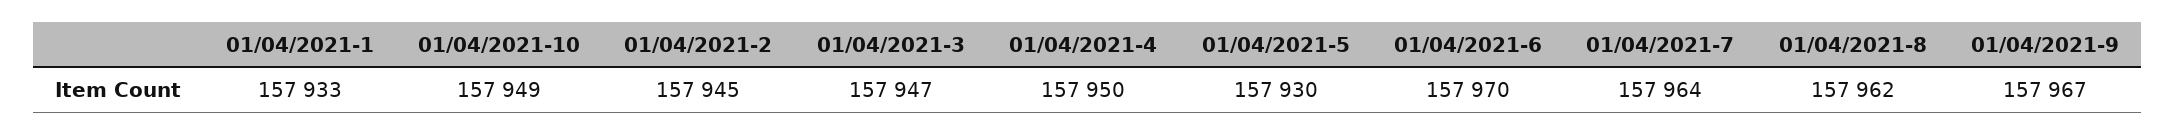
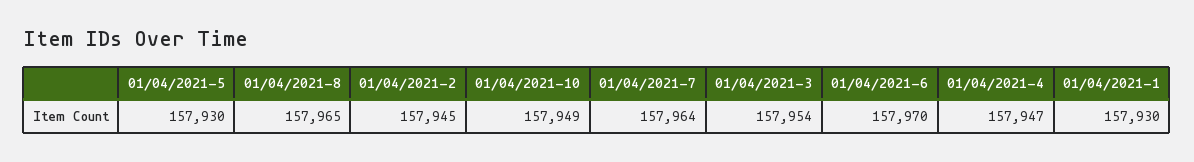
01/04/2021-1: 157933 -> 157930
01/04/2021-3: 157947 -> 157954
01/04/2021-4: 157950 -> 157947
01/04/2021-8: 157962 -> 157965
01/04/2021-9: 157967 -> none

